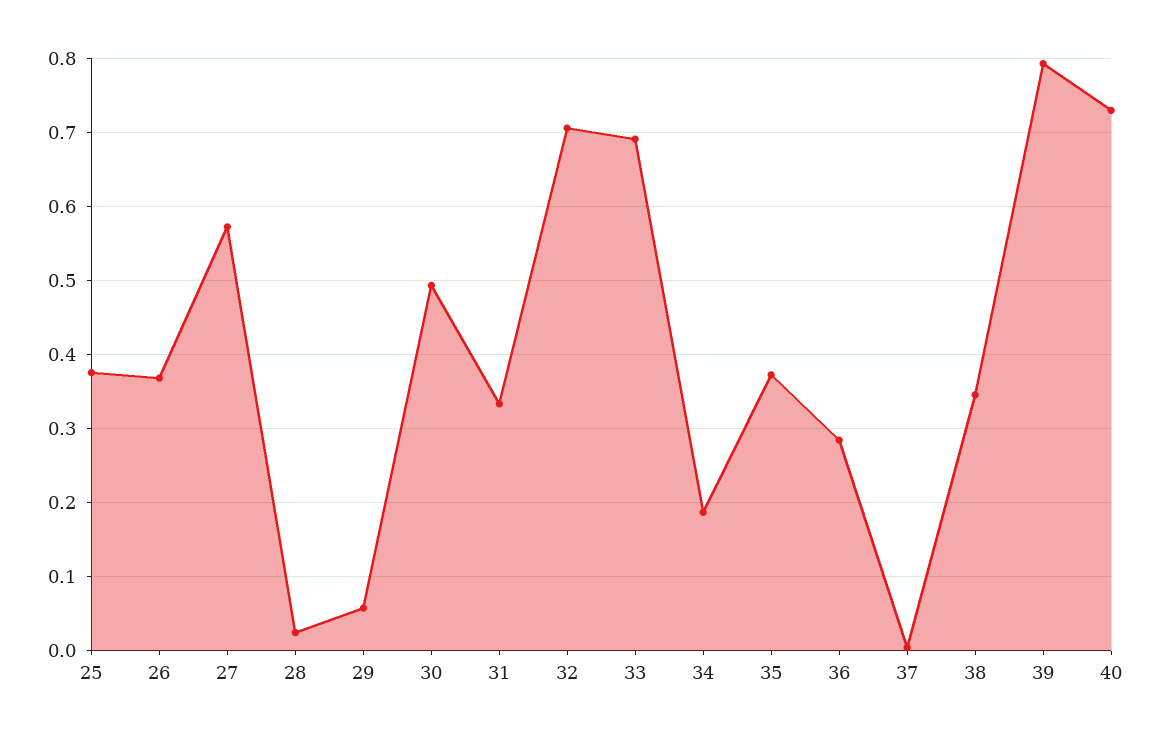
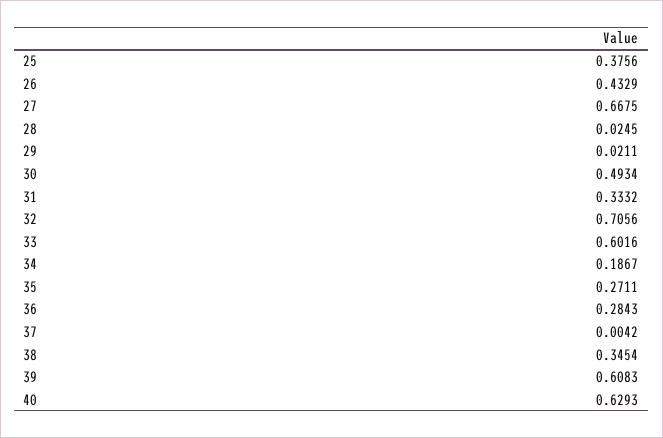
26: 0.37 -> 0.4329
27: 0.57 -> 0.6675
29: 0.06 -> 0.0211
33: 0.69 -> 0.6016
35: 0.37 -> 0.2711
39: 0.79 -> 0.6083
40: 0.73 -> 0.6293

